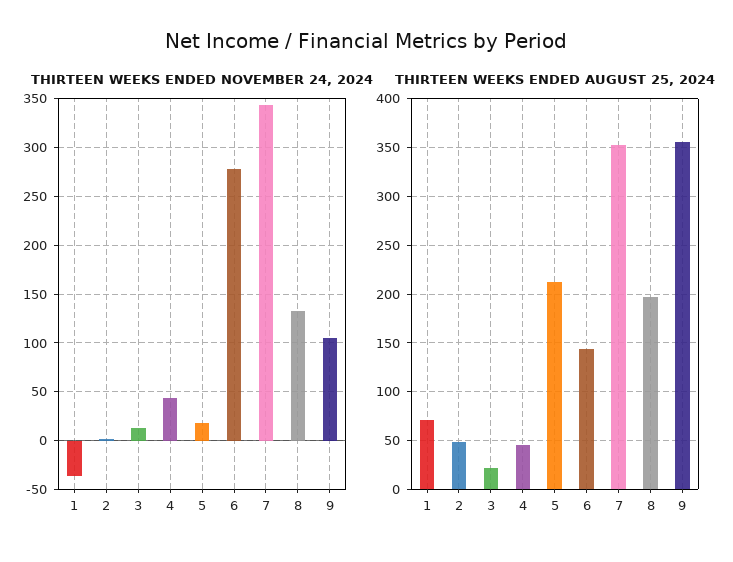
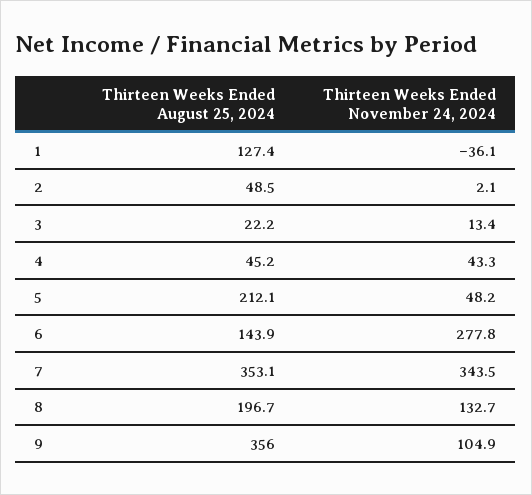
THIRTEEN WEEKS ENDED NOVEMBER 24, 2024, 5: 20 -> 48.2
THIRTEEN WEEKS ENDED AUGUST 25, 2024, 1: 70 -> 127.4

